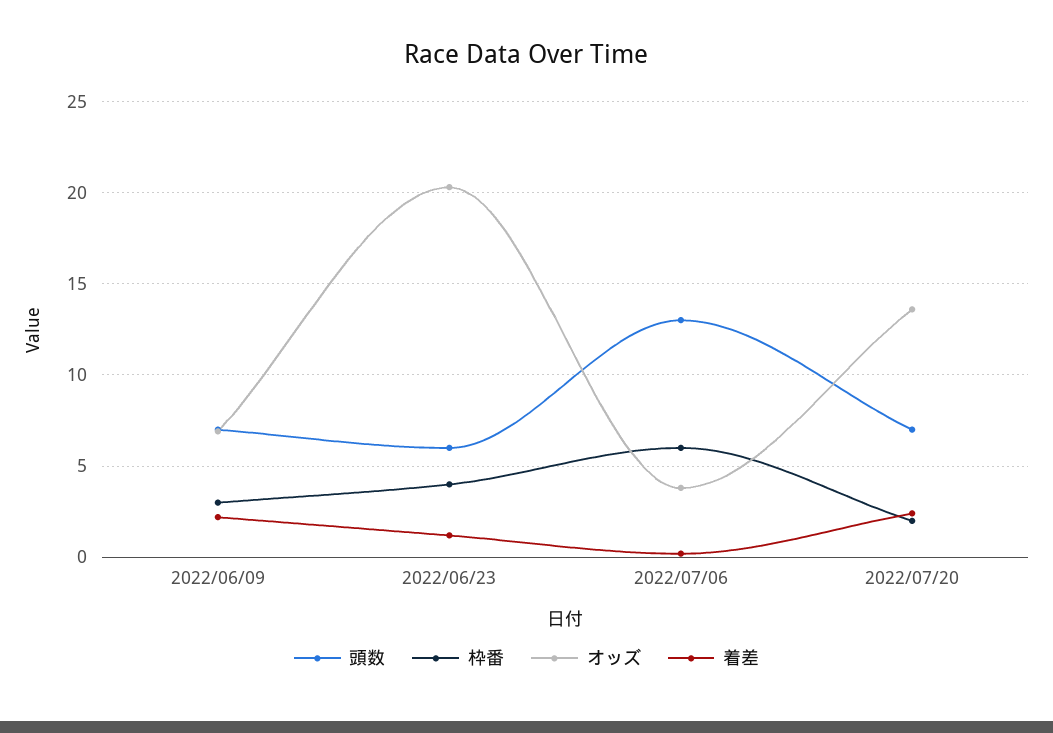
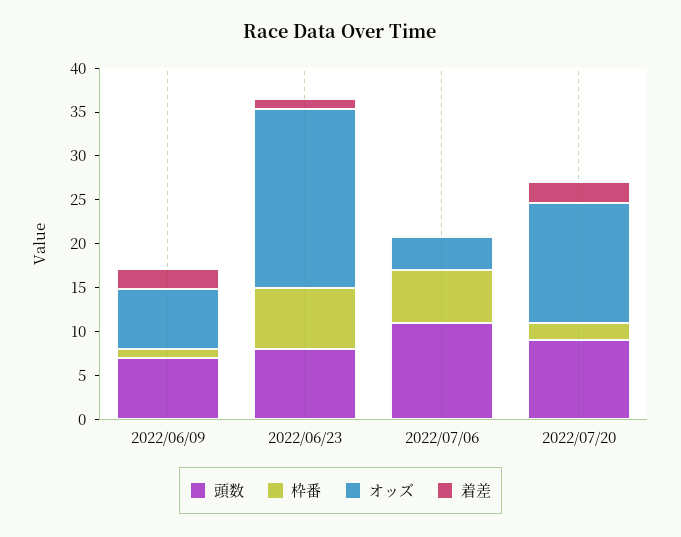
枠番, 2022/06/09: 3 -> 1
頭数, 2022/06/23: 6 -> 8
枠番, 2022/06/23: 4 -> 7
頭数, 2022/07/06: 13 -> 11
頭数, 2022/07/20: 7 -> 9

